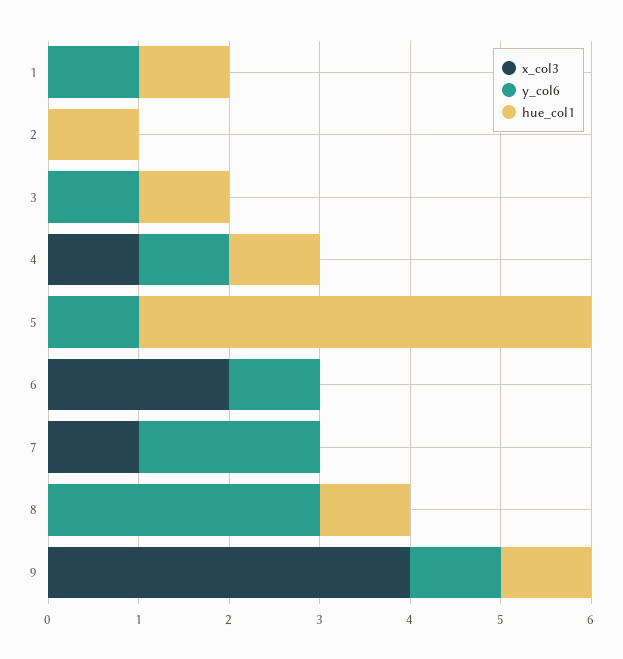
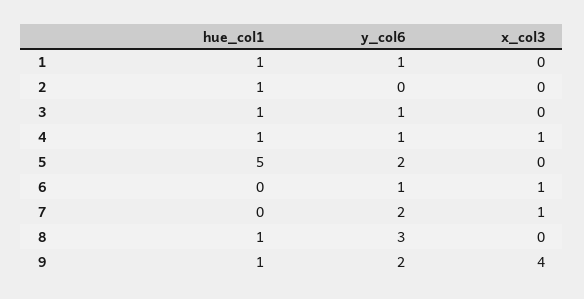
y_col6, 5: 1 -> 2
x_col3, 6: 2 -> 1
y_col6, 9: 1 -> 2

